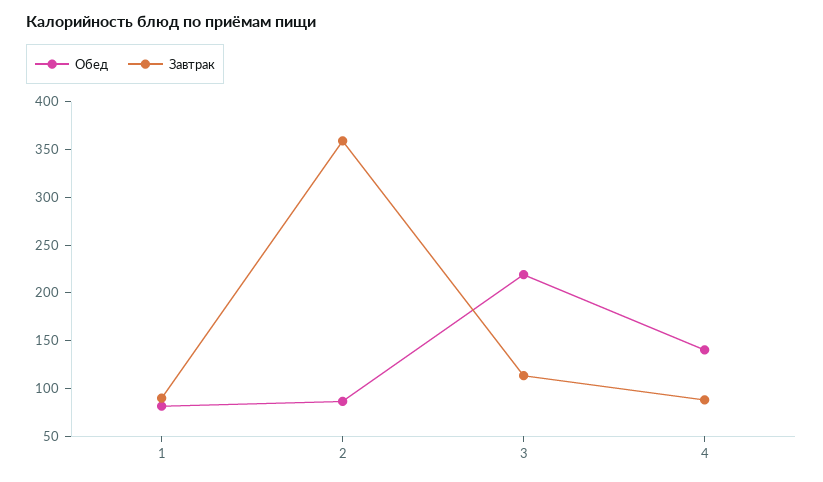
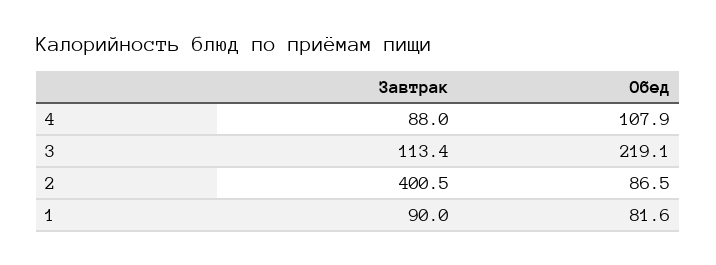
Завтрак, 2: 360 -> 400.5
Обед, 4: 140 -> 107.9

